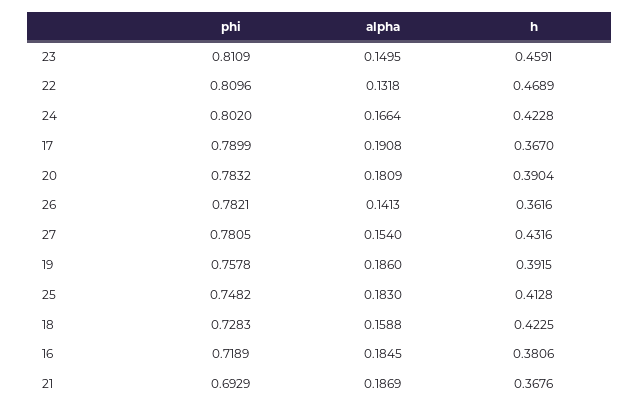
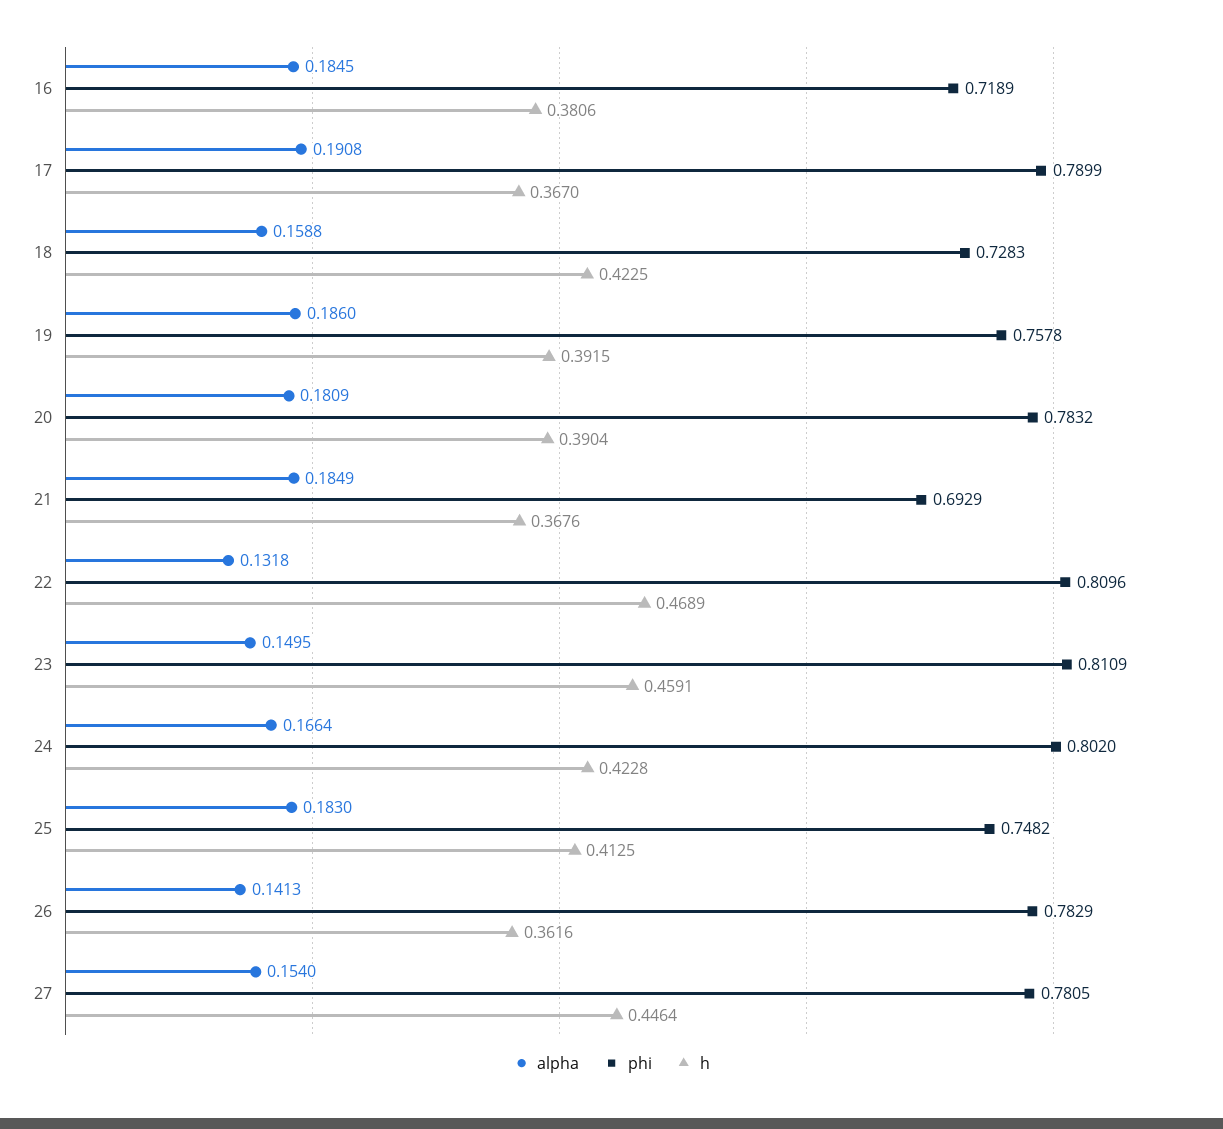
phi, 26: 0.7821 -> 0.7829
h, 27: 0.4316 -> 0.4464
h, 25: 0.4128 -> 0.4125
alpha, 21: 0.1869 -> 0.1849

